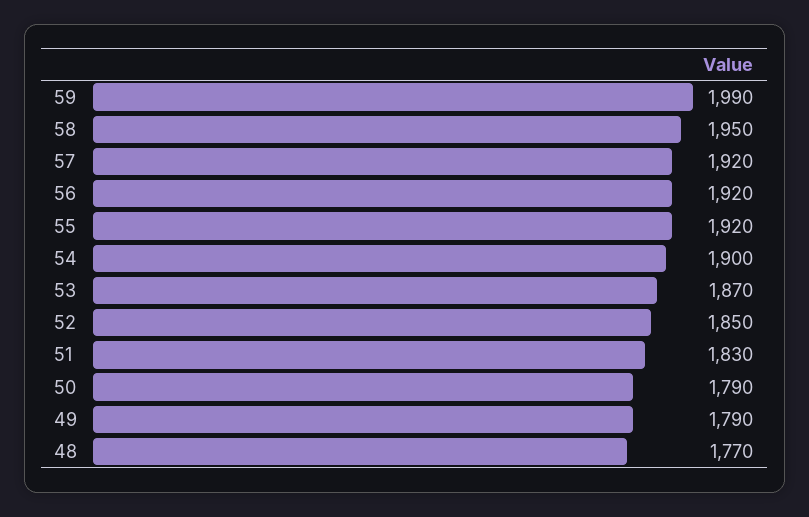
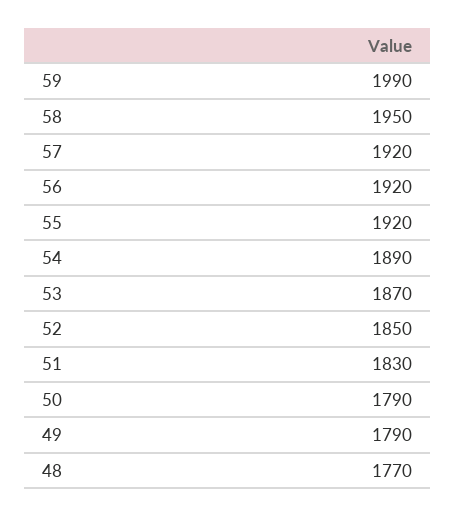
54: 1900 -> 1890

